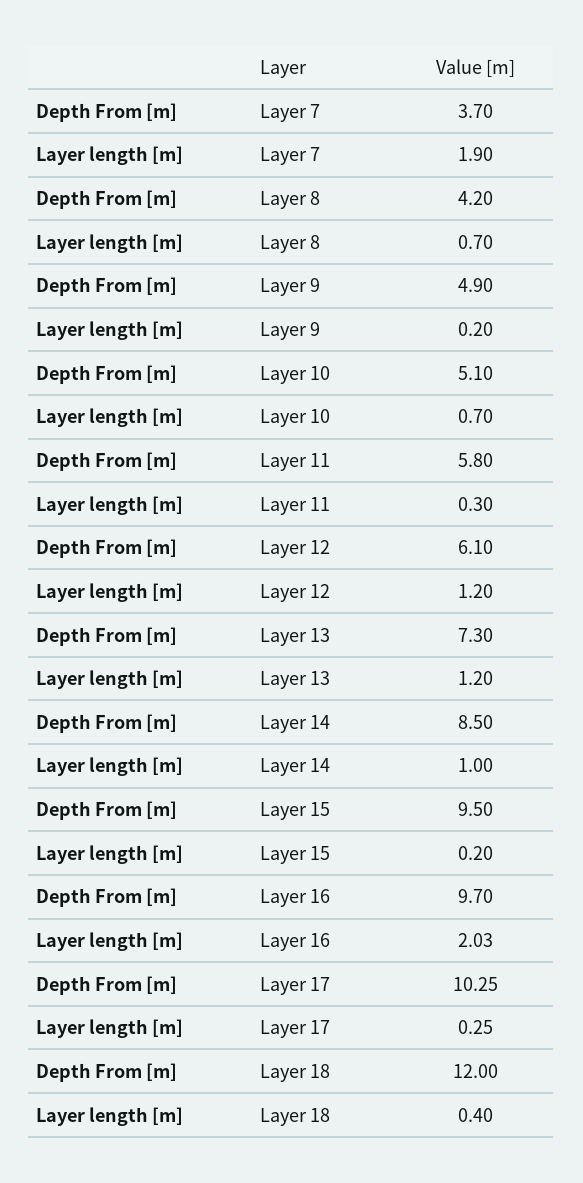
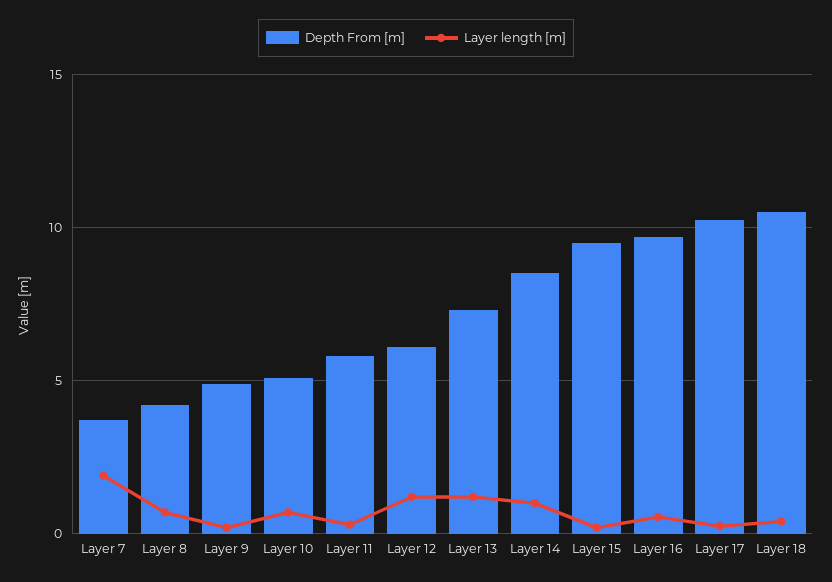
Layer length [m], Layer 16: 2.03 -> 0.5
Depth From [m], Layer 18: 12 -> 10.5

